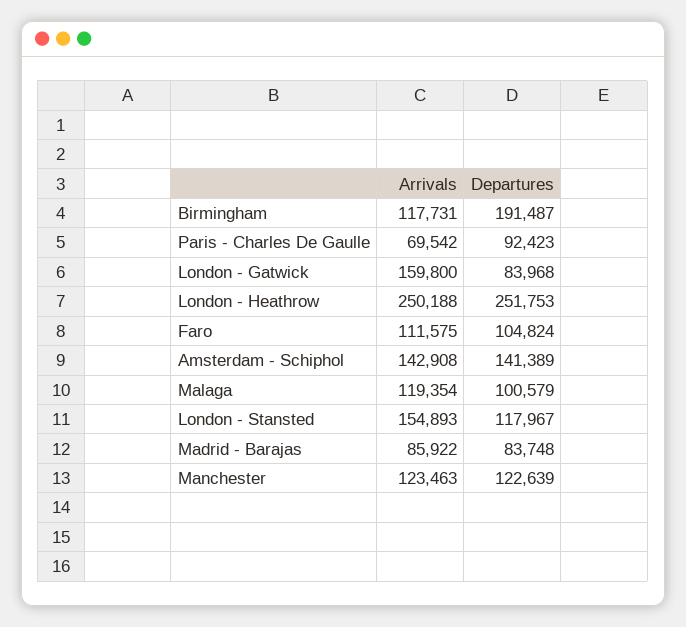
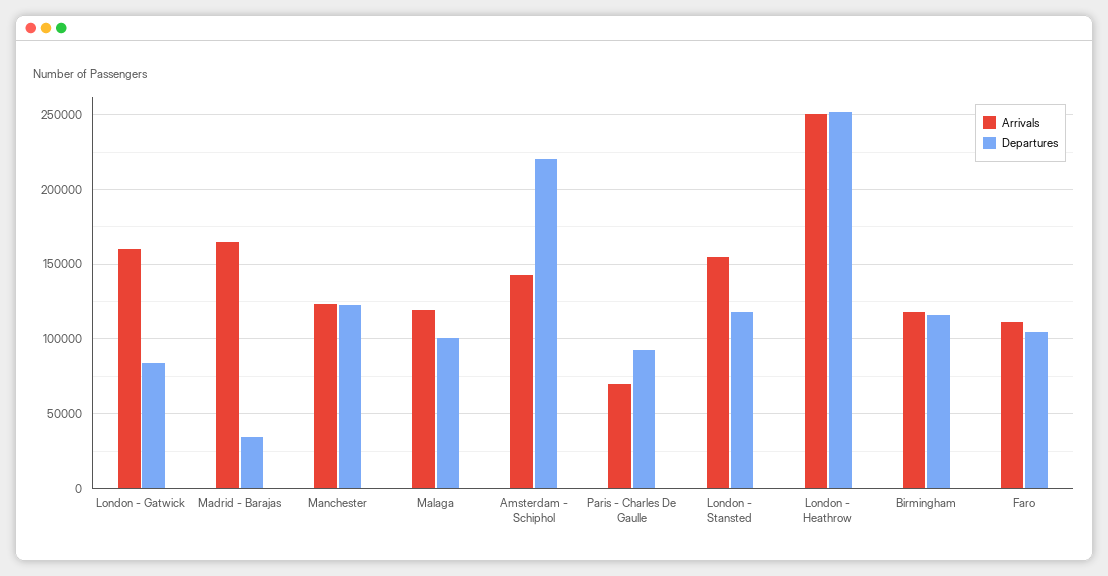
Departures, Birmingham: 191487 -> 115000
Departures, Amsterdam - Schiphol: 141389 -> 220000
Arrivals, Madrid - Barajas: 85922 -> 165000
Departures, Madrid - Barajas: 83748 -> 35000

